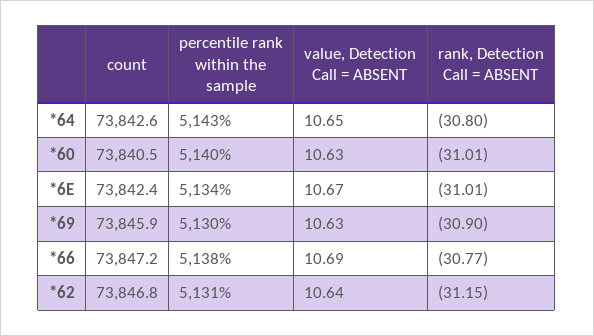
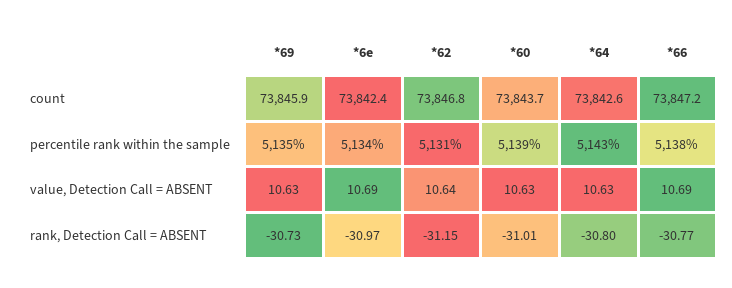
value, Detection Call = ABSENT, *64: 10.65 -> 10.63
count, *60: 73840.5 -> 73843.7
percentile rank within the sample, *60: 5140 -> 5139
value, Detection Call = ABSENT, *6E: 10.67 -> 10.69
rank, Detection Call = ABSENT, *6E: -31.01 -> -30.97
percentile rank within the sample, *69: 5130 -> 5135
rank, Detection Call = ABSENT, *69: -30.9 -> -30.73

